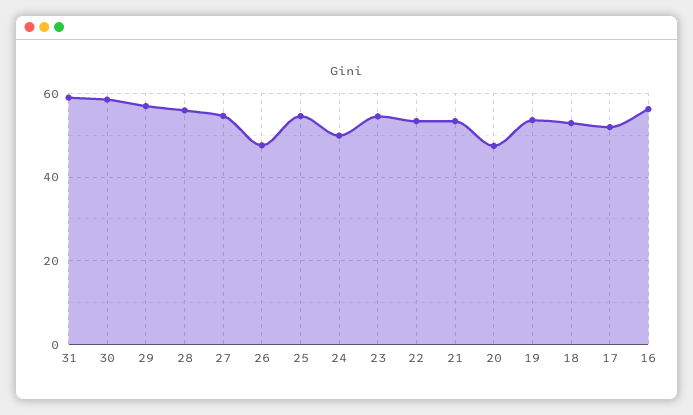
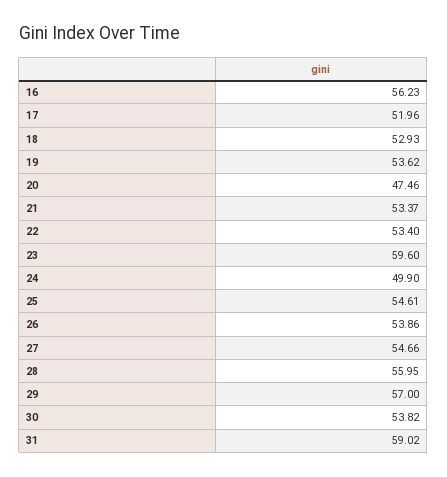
30: 58 -> 53.82
26: 48 -> 53.86
23: 54 -> 59.6

